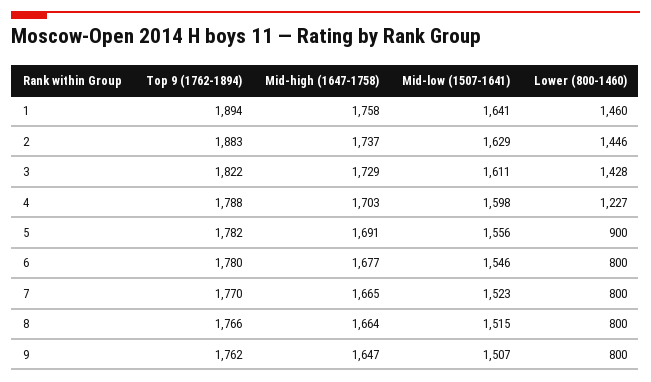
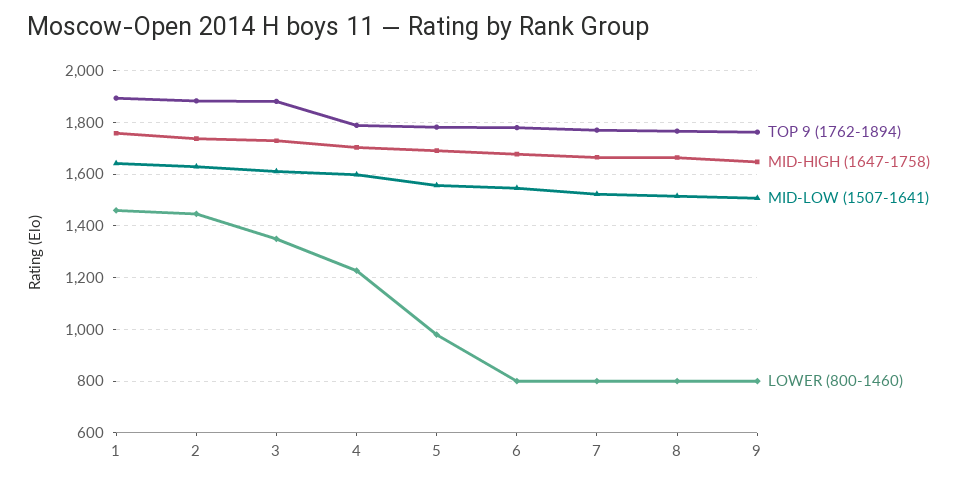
Top 9 (1762-1894), 3: 1822 -> 1875
Lower (800-1460), 3: 1428 -> 1350
Lower (800-1460), 5: 900 -> 975

